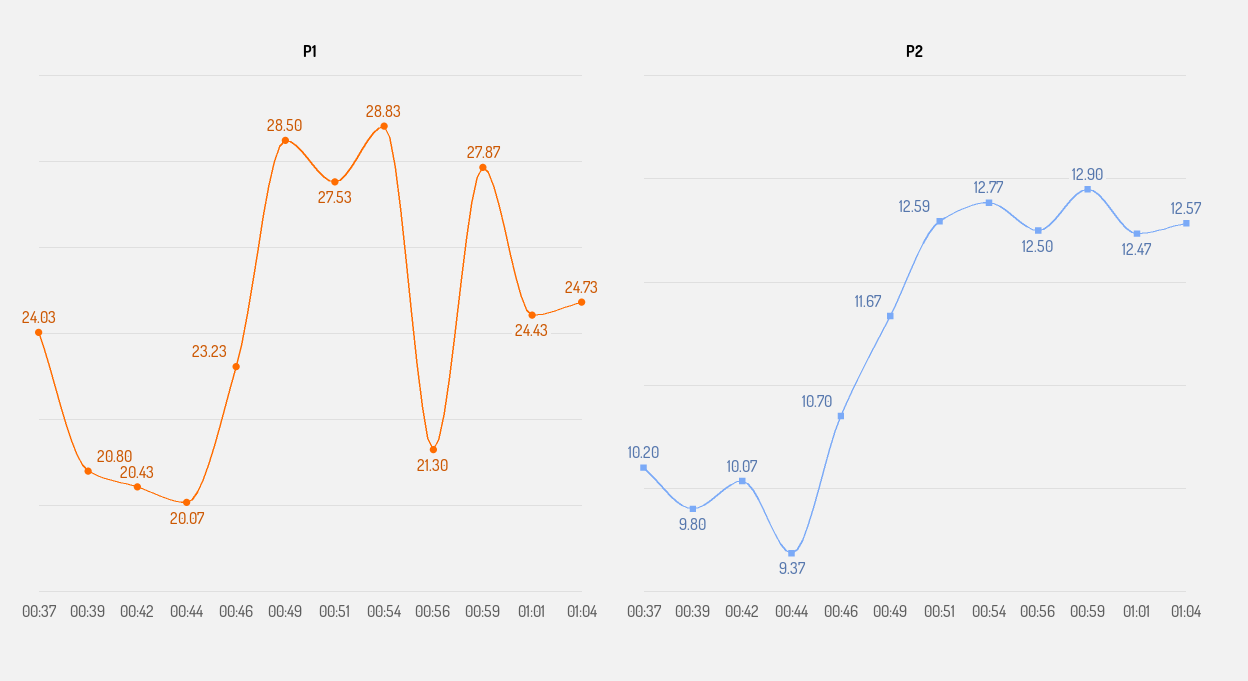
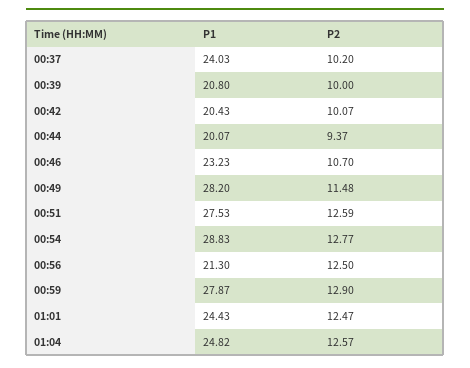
P1, 00:49: 28.5 -> 28.2
P1, 01:04: 24.73 -> 24.82
P2, 00:39: 9.8 -> 10
P2, 00:49: 11.67 -> 11.48

